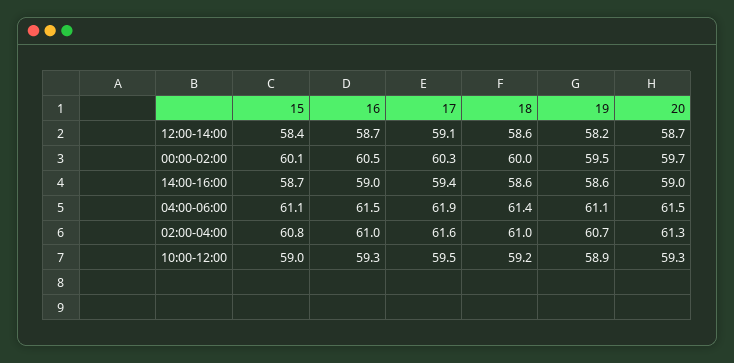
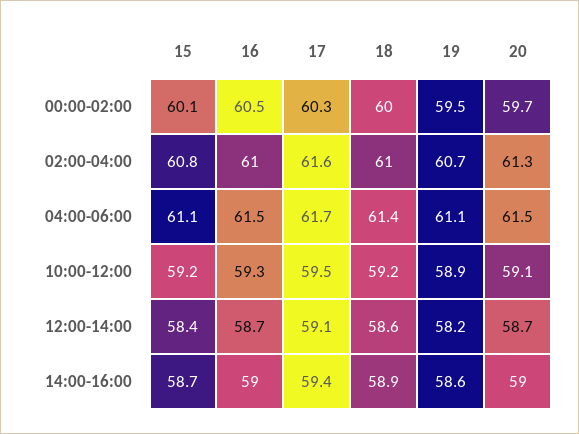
18, 14:00-16:00: 58.6 -> 58.9
17, 04:00-06:00: 61.9 -> 61.7
15, 10:00-12:00: 59 -> 59.2
20, 10:00-12:00: 59.3 -> 59.1

